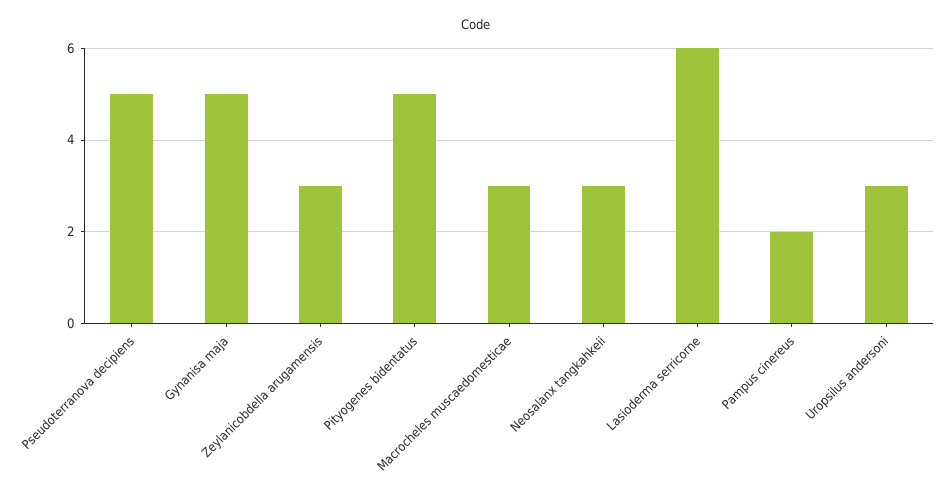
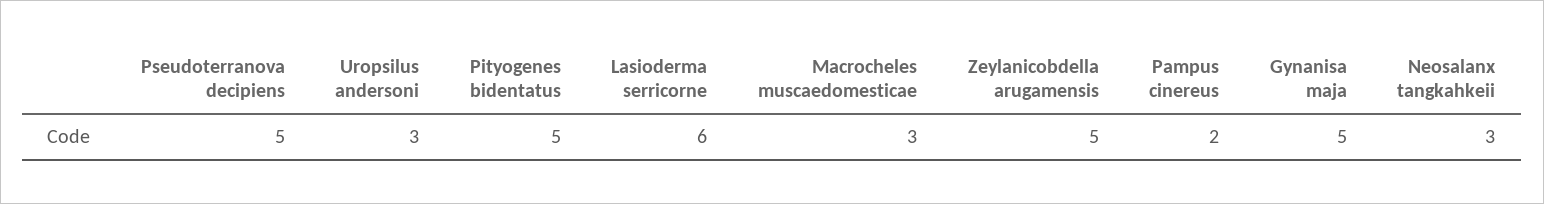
Zeylanicobdella arugamensis: 3 -> 5

